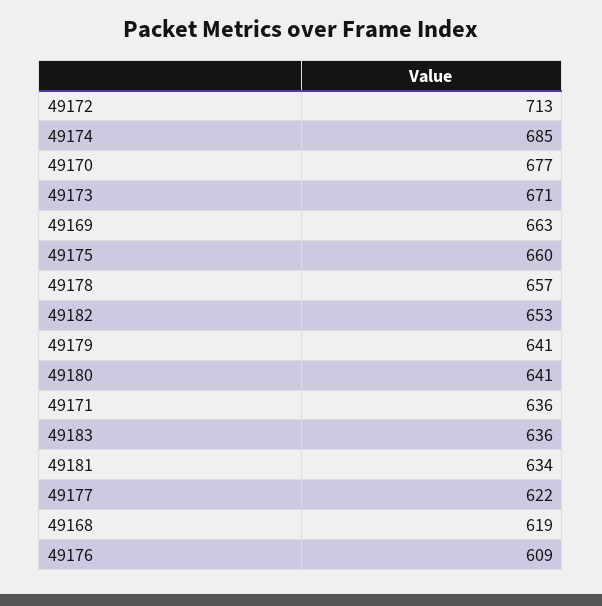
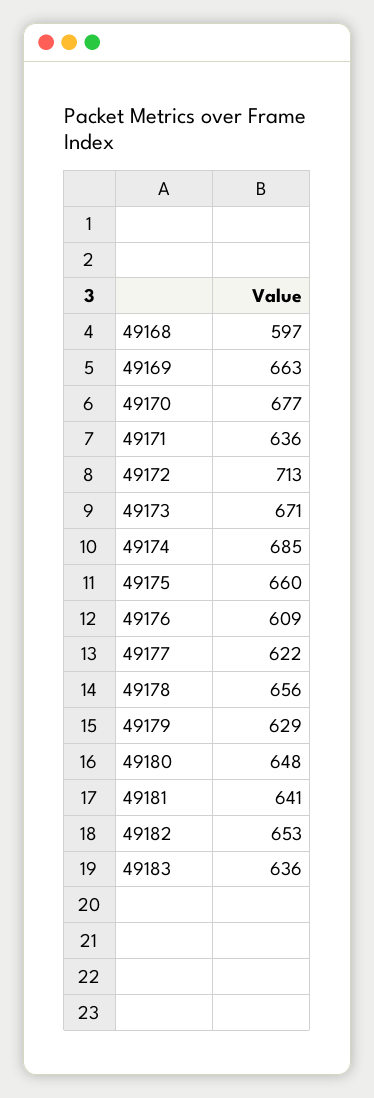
49178: 657 -> 656
49179: 641 -> 629
49180: 641 -> 648
49181: 634 -> 641
49168: 619 -> 597

